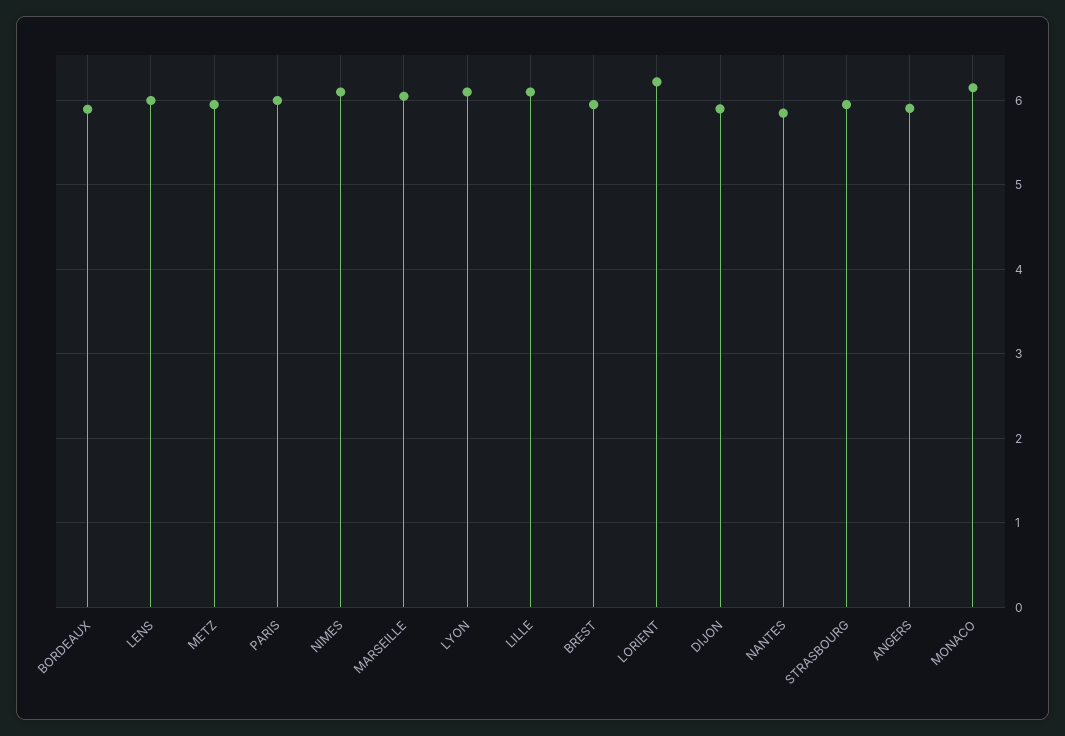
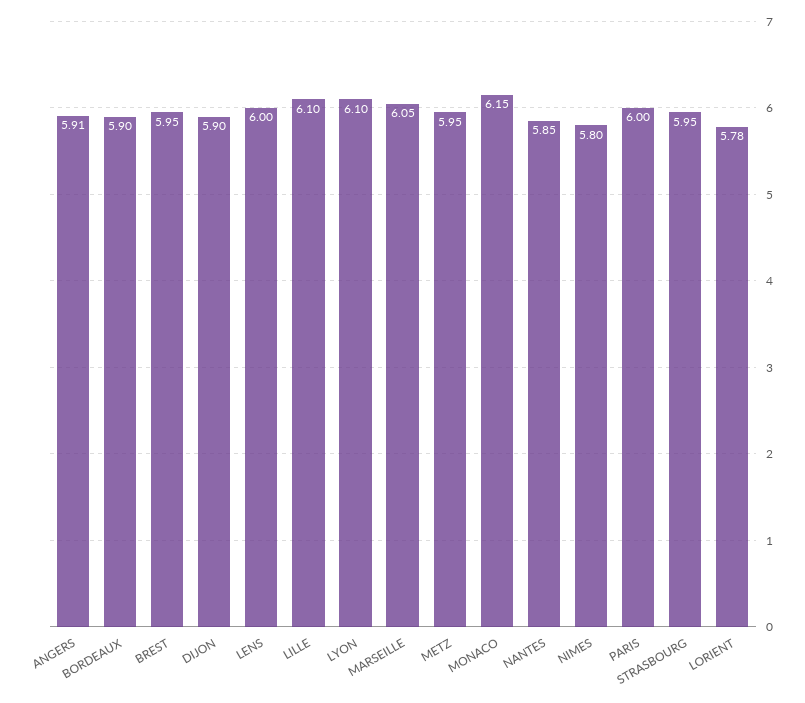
NIMES: 6.1 -> 5.8
LORIENT: 6.2 -> 5.78

